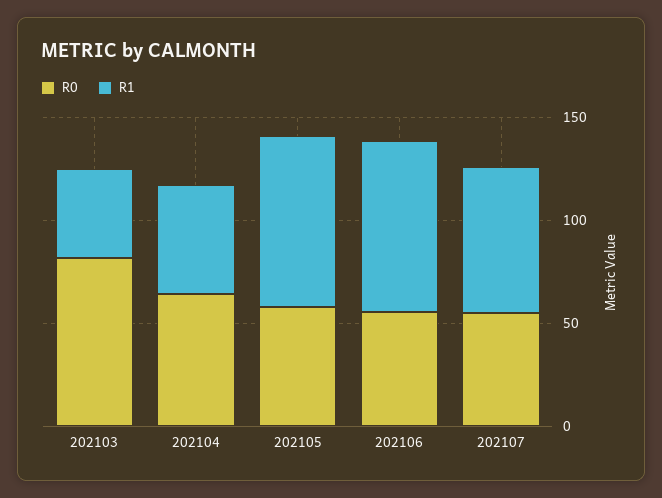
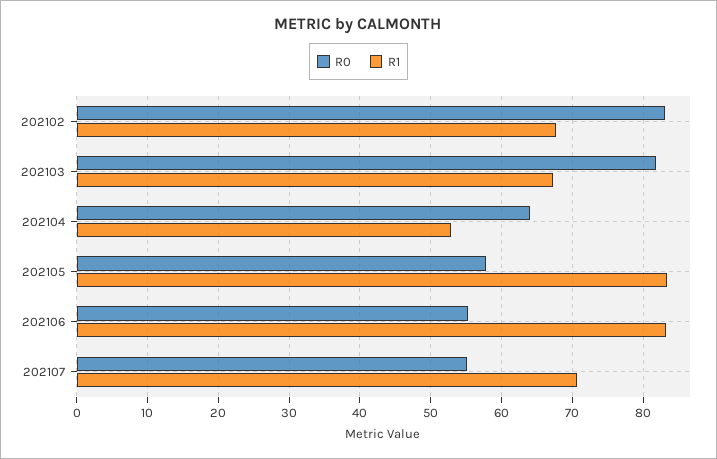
R1, 202103: 40 -> 67
R0, 202102: none -> 83
R1, 202102: none -> 68

